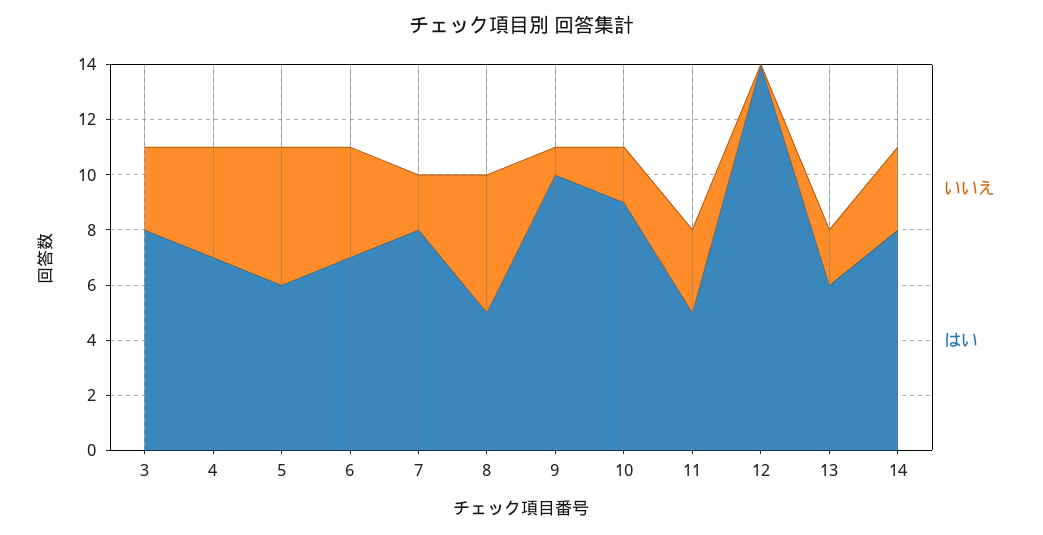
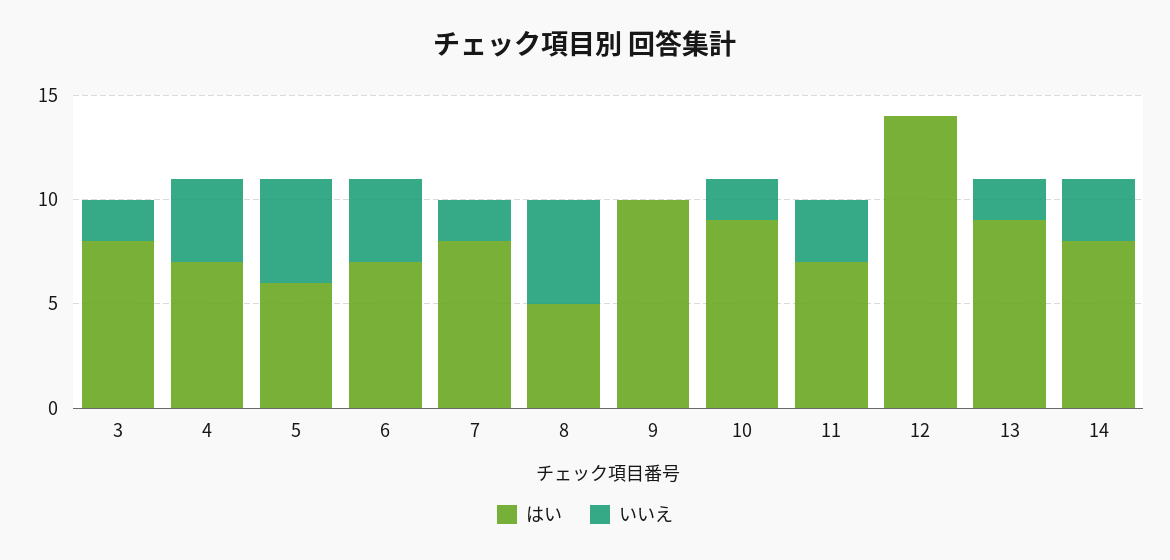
いいえ, 3: 3 -> 2
いいえ, 9: 1 -> 0
はい, 11: 5 -> 7
はい, 13: 6 -> 9

